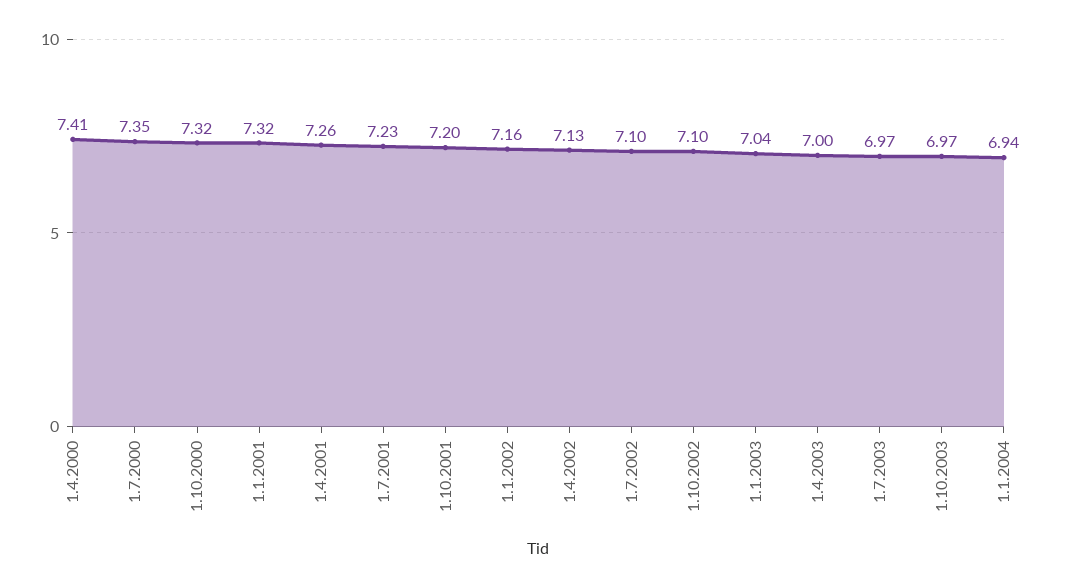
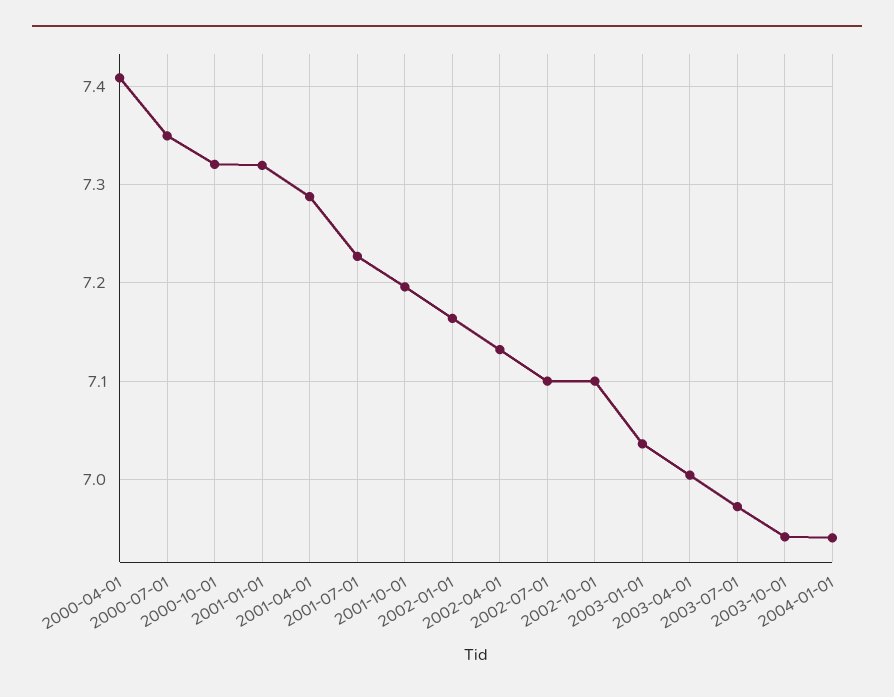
1.4.2001: 7.26 -> 7.29
1.10.2003: 6.97 -> 6.94

